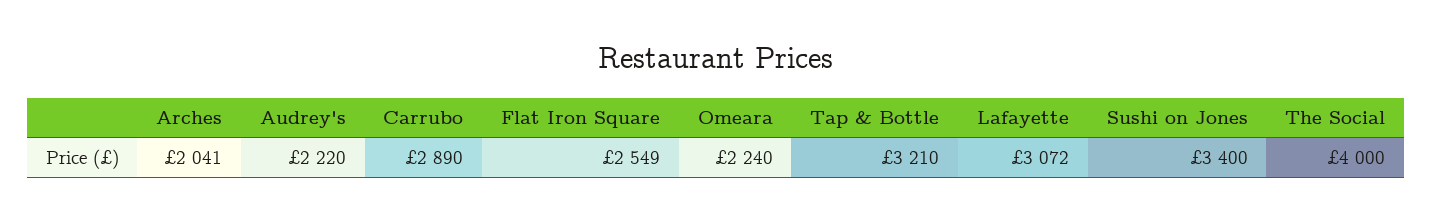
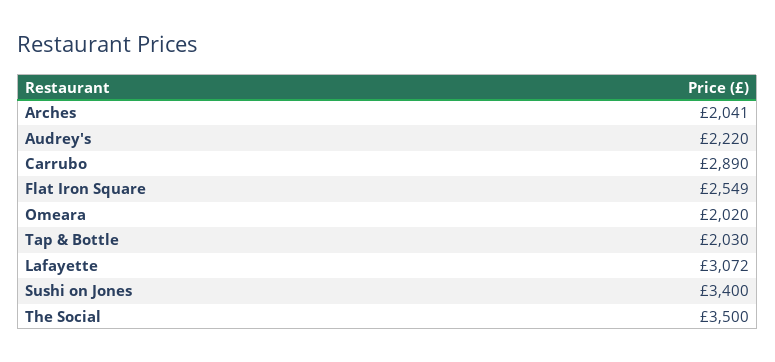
Omeara: 2240 -> 2020
Tap & Bottle: 3210 -> 2030
The Social: 4000 -> 3500

